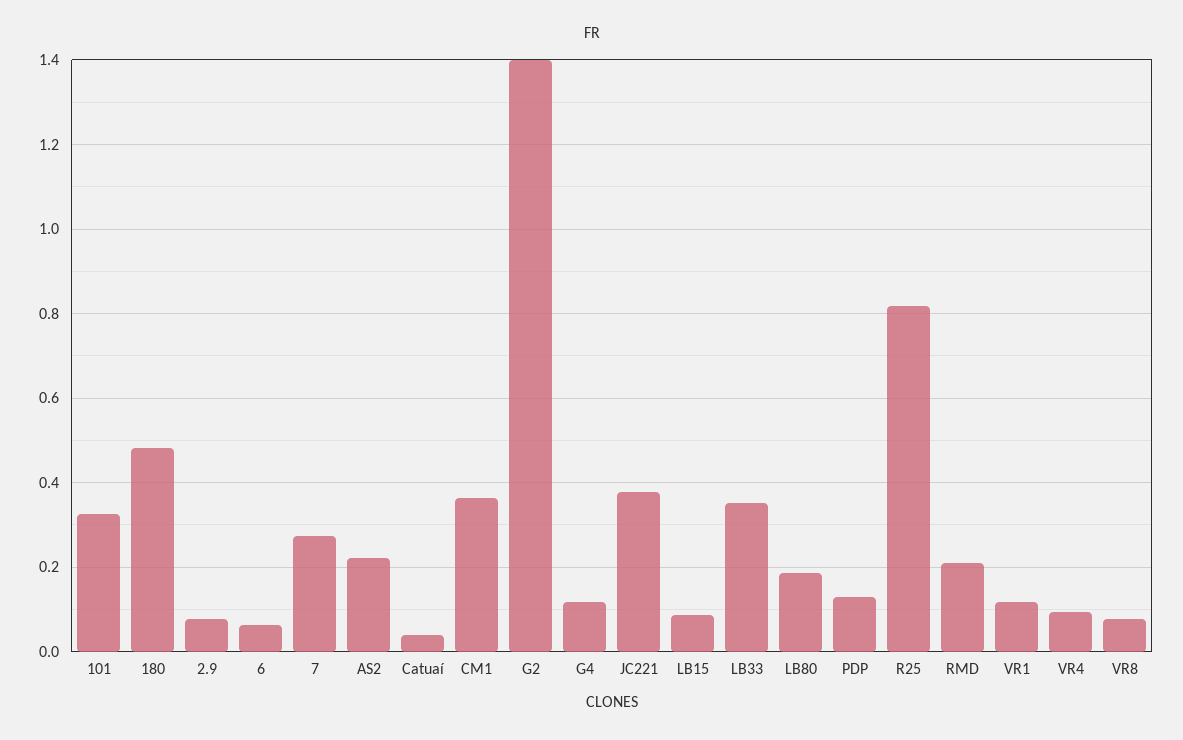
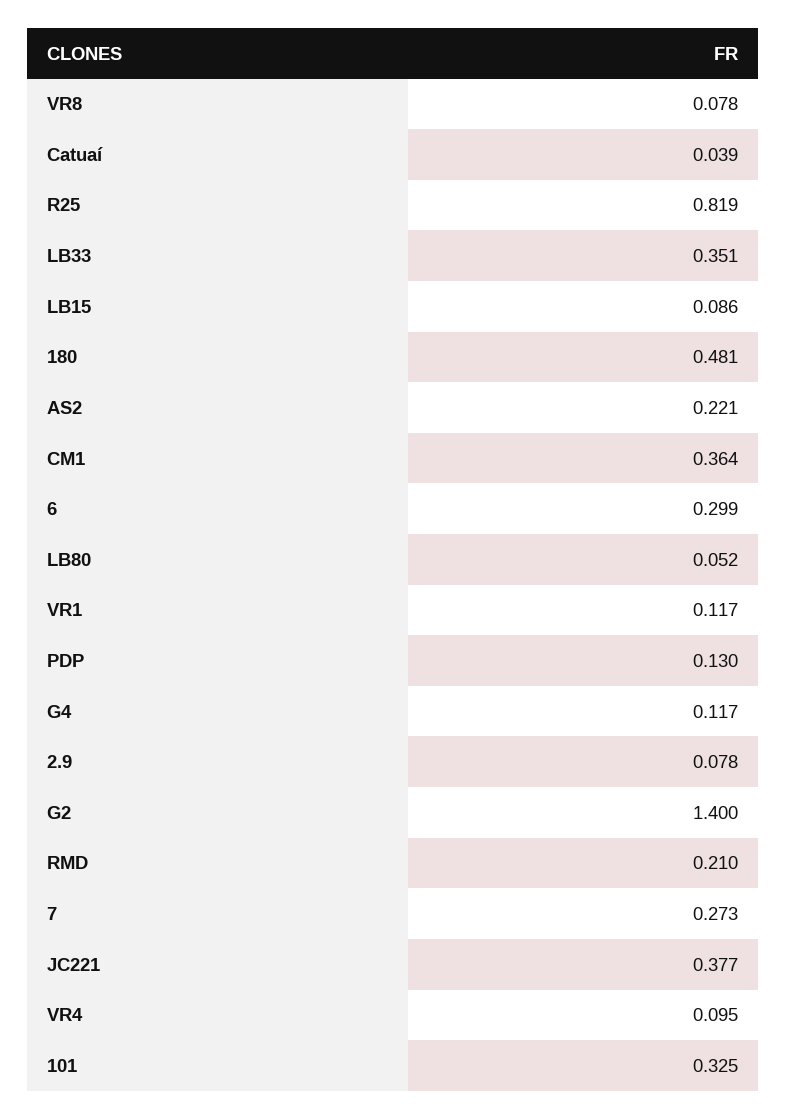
6: 0.06 -> 0.299
LB80: 0.18 -> 0.052

